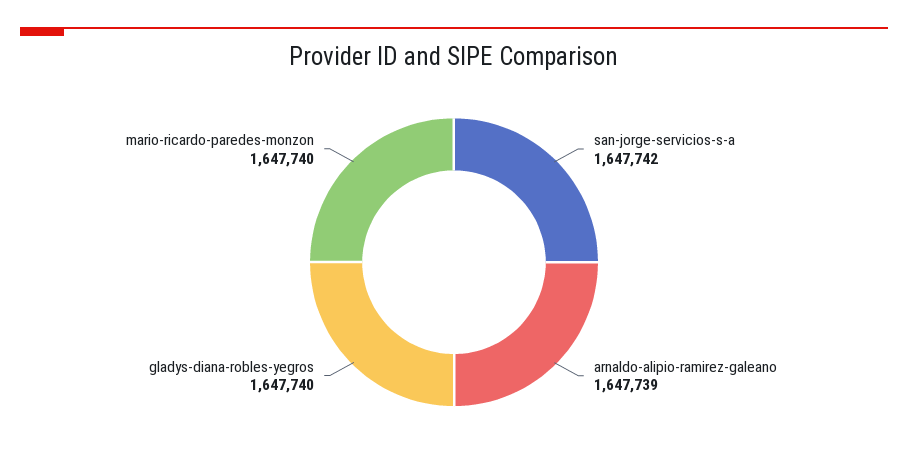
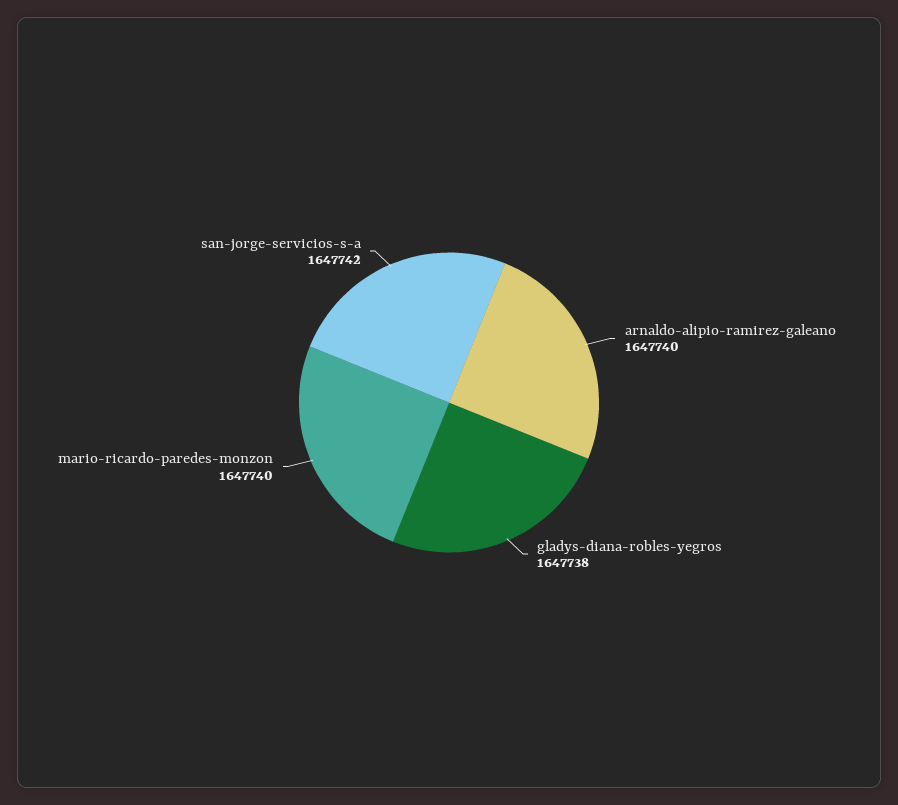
arnaldo-alipio-ramirez-galeano: 1647739 -> 1647740
gladys-diana-robles-yegros: 1647740 -> 1647738

